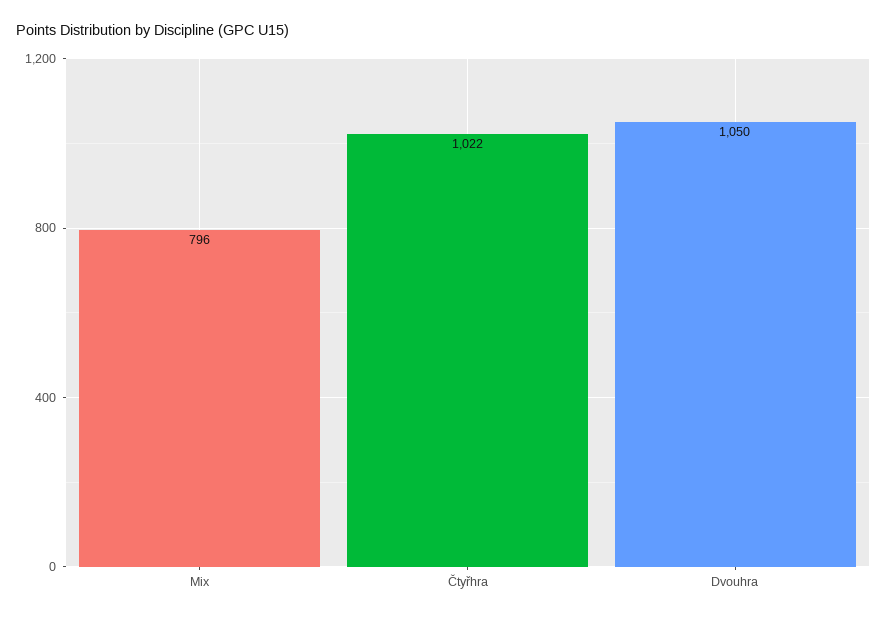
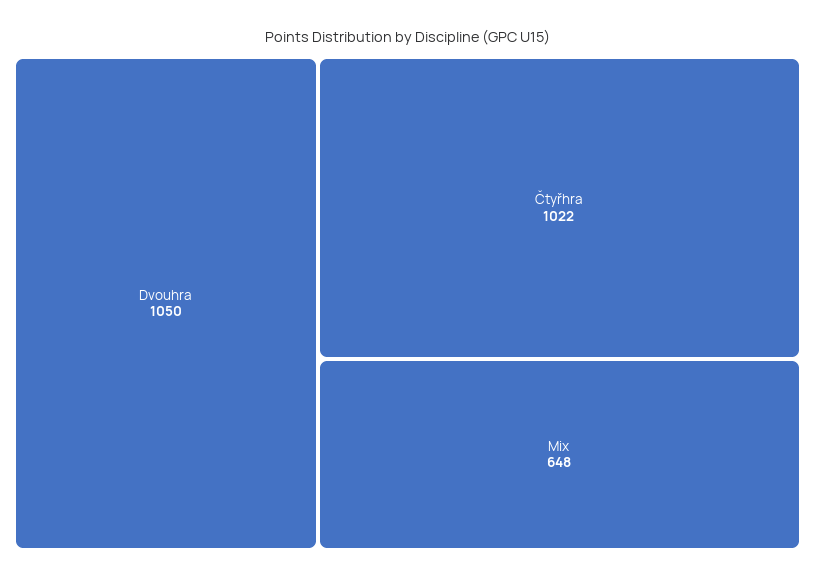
Mix: 796 -> 648

